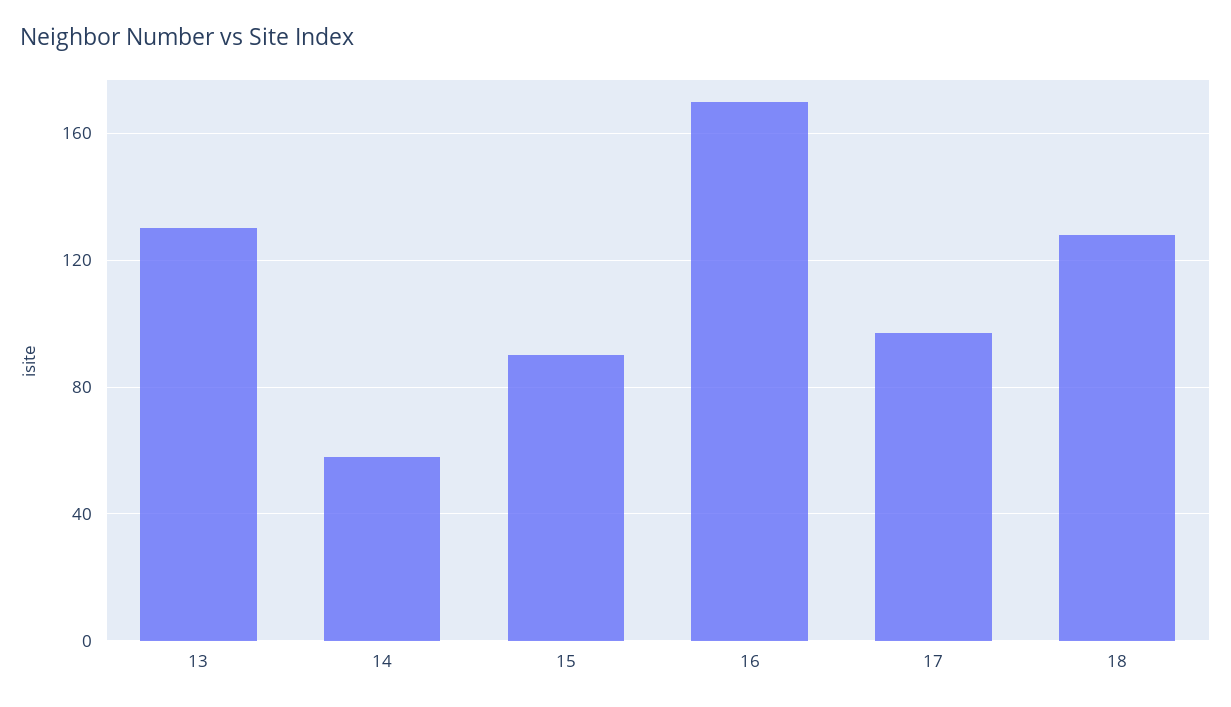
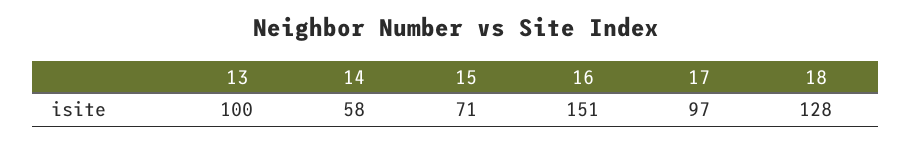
13: 130 -> 100
15: 90 -> 71
16: 170 -> 151

